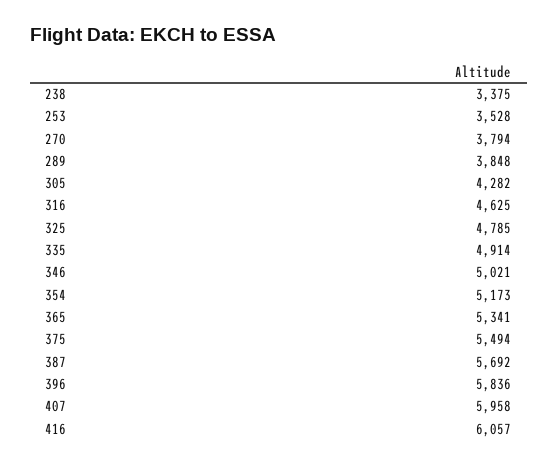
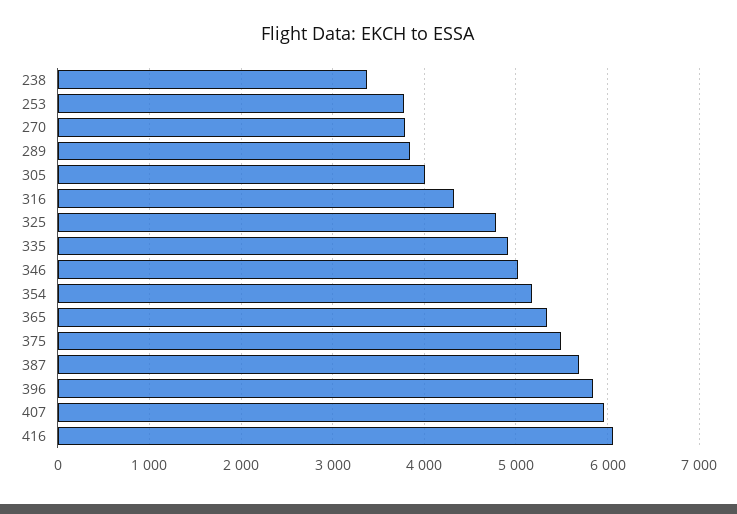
253: 3528 -> 3800
305: 4282 -> 4000
316: 4625 -> 4300

